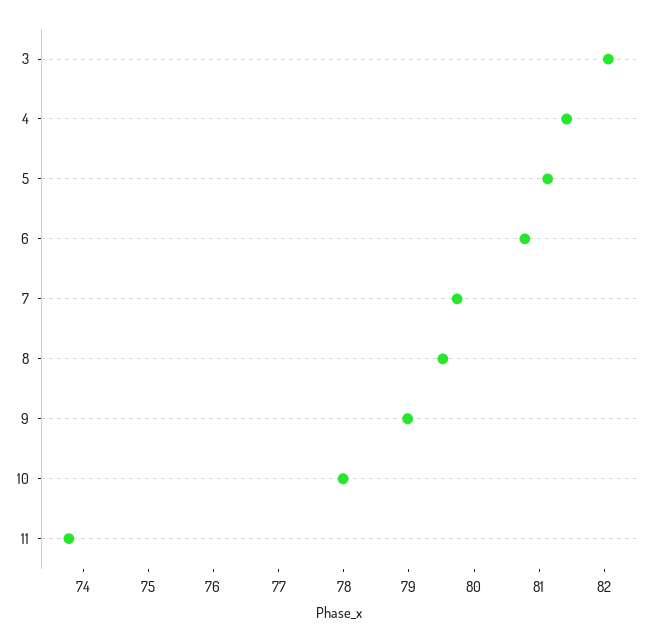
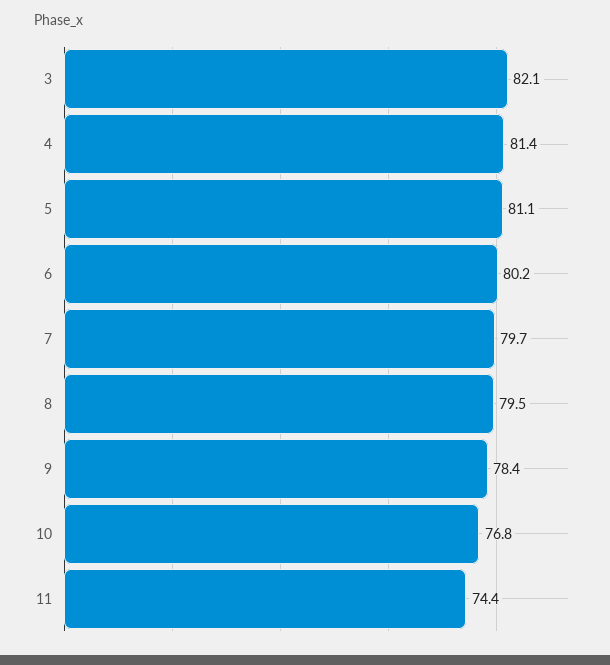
6: 80.8 -> 80.2
9: 79 -> 78.4
10: 78 -> 76.8
11: 73.8 -> 74.4

